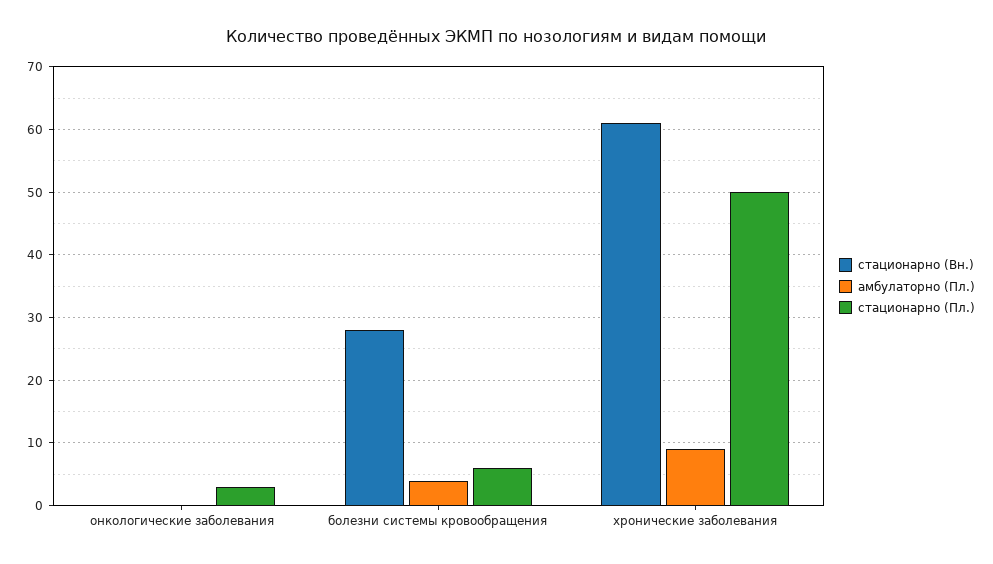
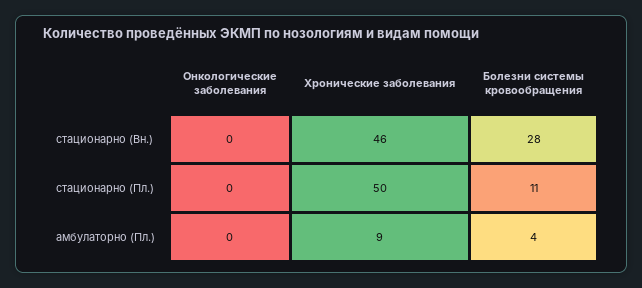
стационарно (Пл.), онкологические заболевания: 3 -> 0
стационарно (Пл.), болезни системы кровообращения: 6 -> 11
стационарно (Вн.), хронические заболевания: 61 -> 46

